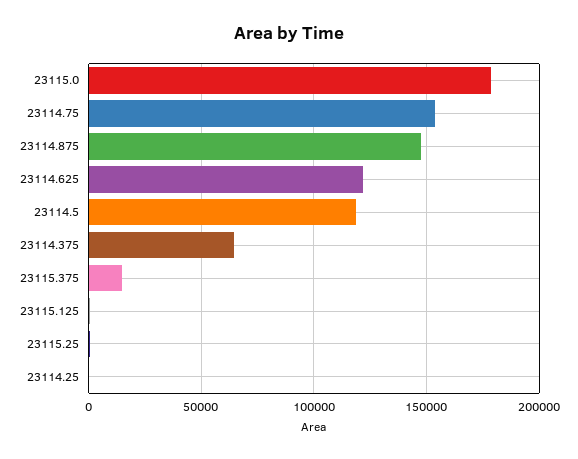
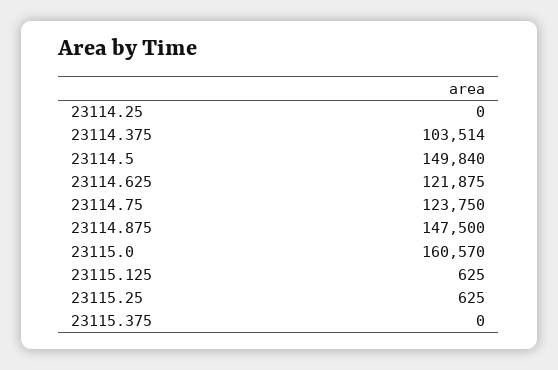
23115.0: 180000 -> 160570
23114.75: 155000 -> 123750
23114.5: 120000 -> 149840
23114.375: 65000 -> 103514
23115.375: 15000 -> 0

